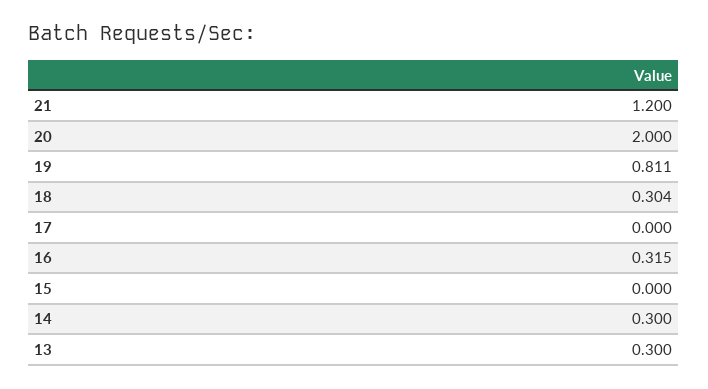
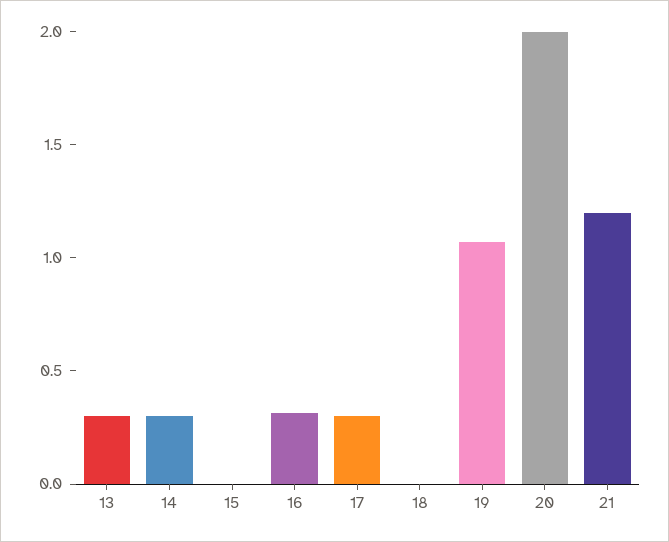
19: 0.811 -> 1.1
18: 0.304 -> 0
17: 0 -> 0.3

